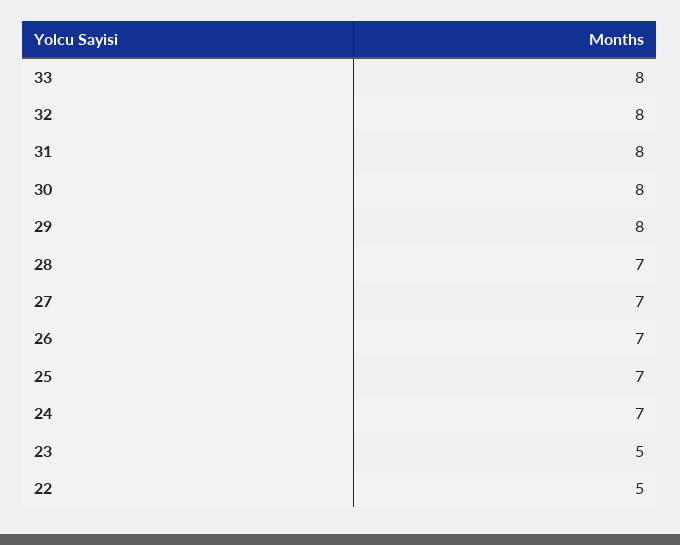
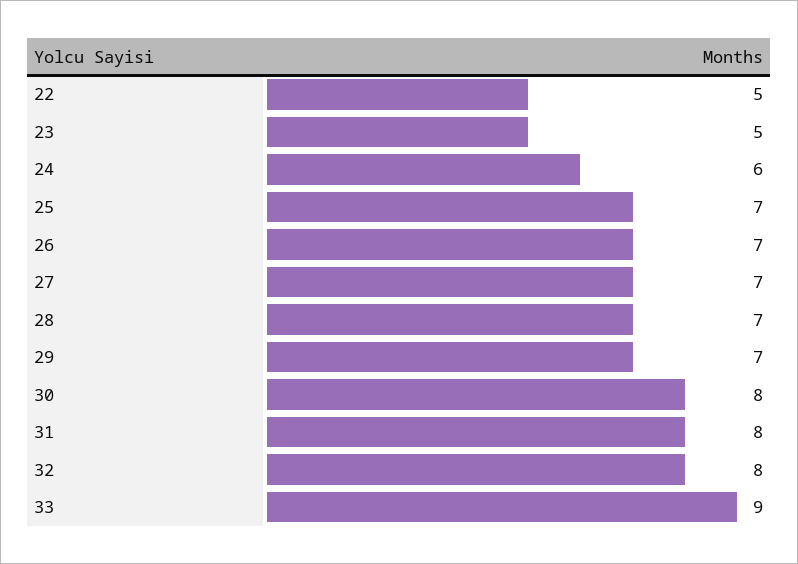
33: 8 -> 9
29: 8 -> 7
24: 7 -> 6

